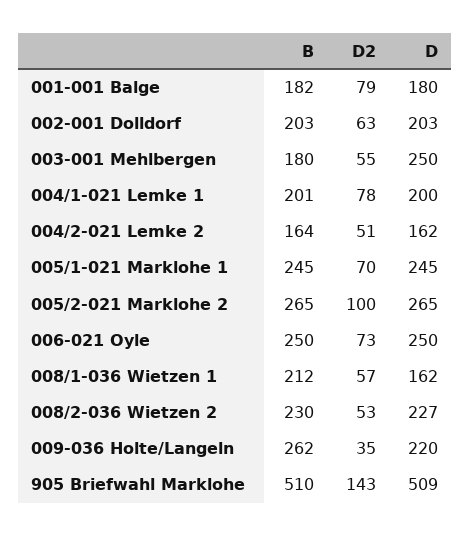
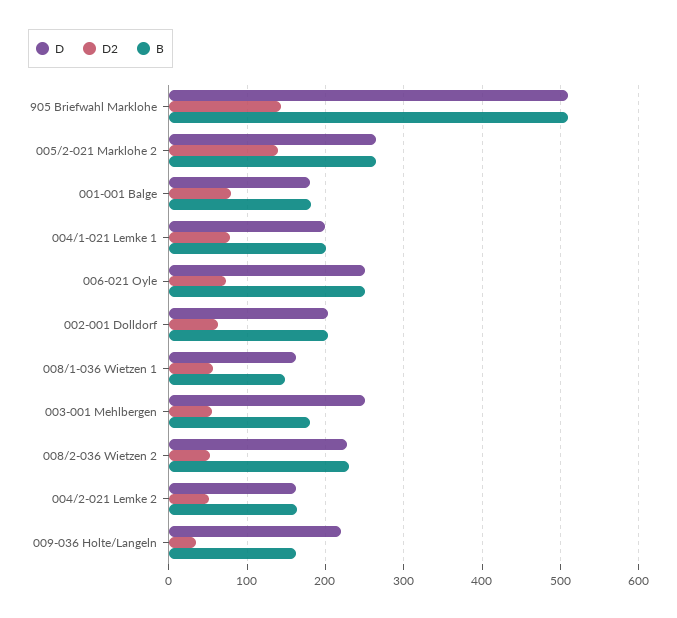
B, 005/1-021 Marklohe 1: 245 -> none
D2, 005/1-021 Marklohe 1: 70 -> none
D, 005/1-021 Marklohe 1: 245 -> none
D2, 005/2-021 Marklohe 2: 100 -> 140
B, 008/1-036 Wietzen 1: 212 -> 150
B, 009-036 Holte/Langeln: 262 -> 160

